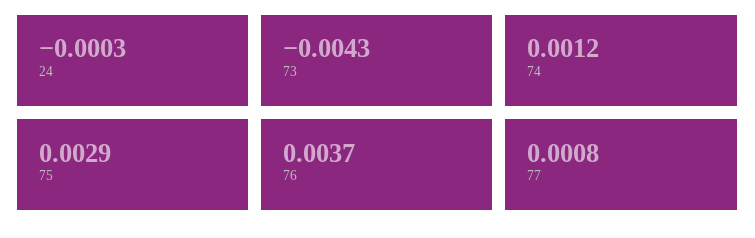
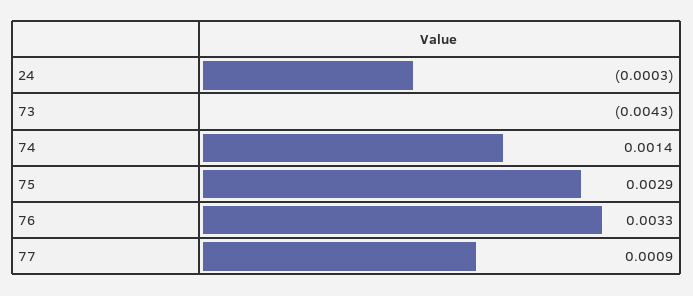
74: 0.0012 -> 0.0014
76: 0.0037 -> 0.0033
77: 0.0008 -> 0.0009

